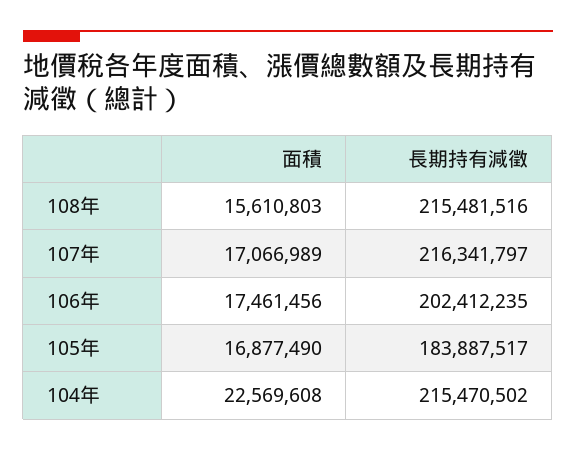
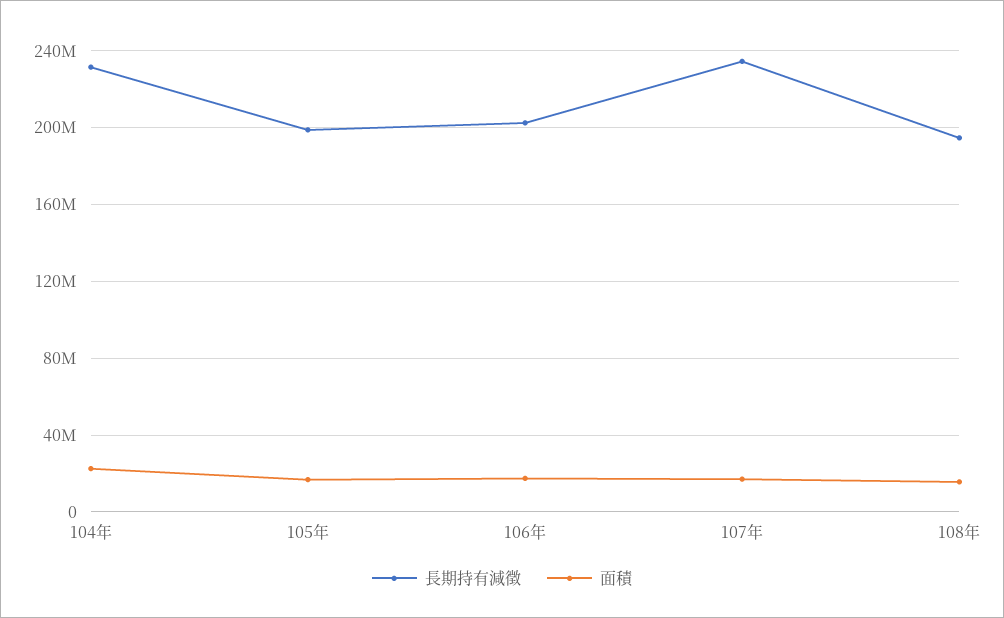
長期持有減徵, 108年: 215481516 -> 195000000
長期持有減徵, 107年: 216341797 -> 235000000
長期持有減徵, 105年: 183887517 -> 200000000
長期持有減徵, 104年: 215470502 -> 230000000

